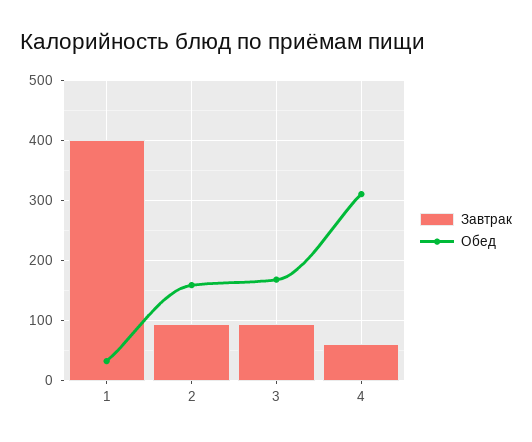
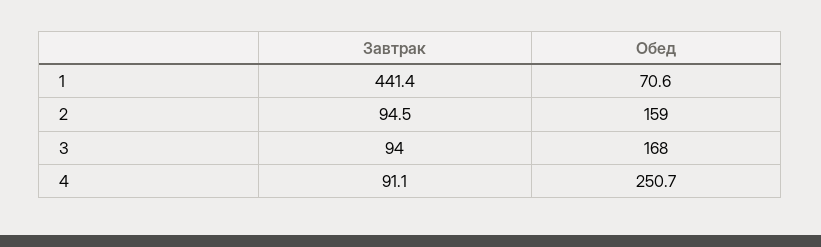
Завтрак, 1: 400 -> 441.4
Обед, 1: 30 -> 70.6
Завтрак, 4: 60 -> 91.1
Обед, 4: 310 -> 250.7

